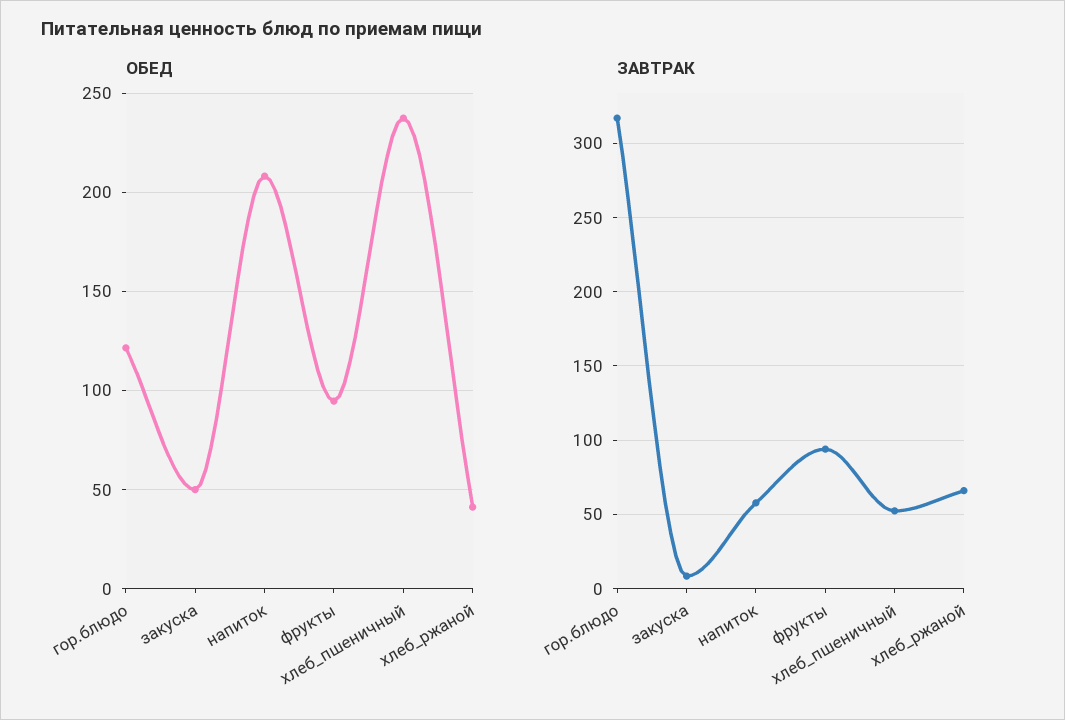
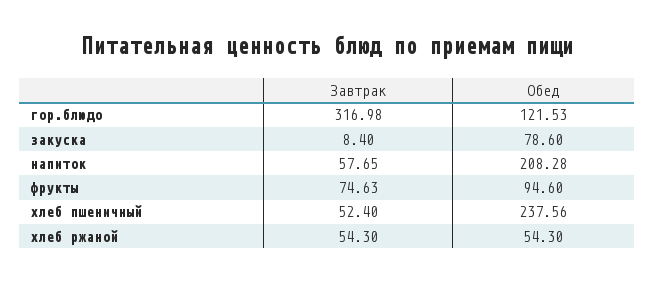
ОБЕД, закуска: 50 -> 78.6
ОБЕД, хлеб_ржаной: 40 -> 54.3
ЗАВТРАК, фрукты: 95 -> 74.63
ЗАВТРАК, хлеб_ржаной: 65 -> 54.3

